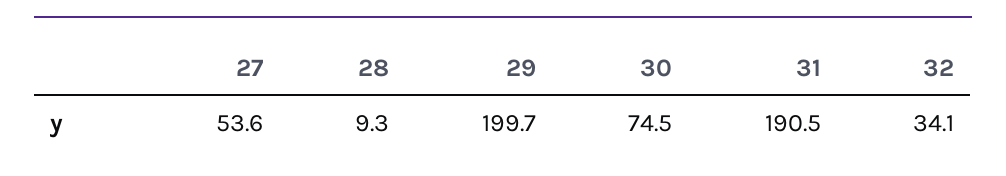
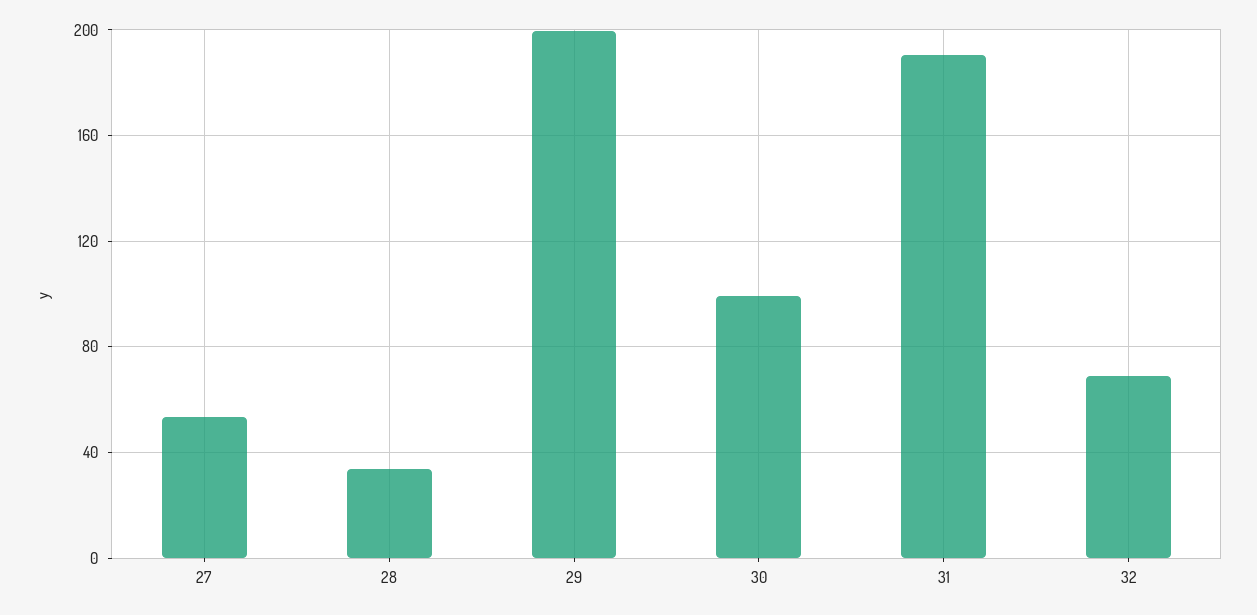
28: 9.3 -> 35
30: 74.5 -> 100
32: 34.1 -> 70

